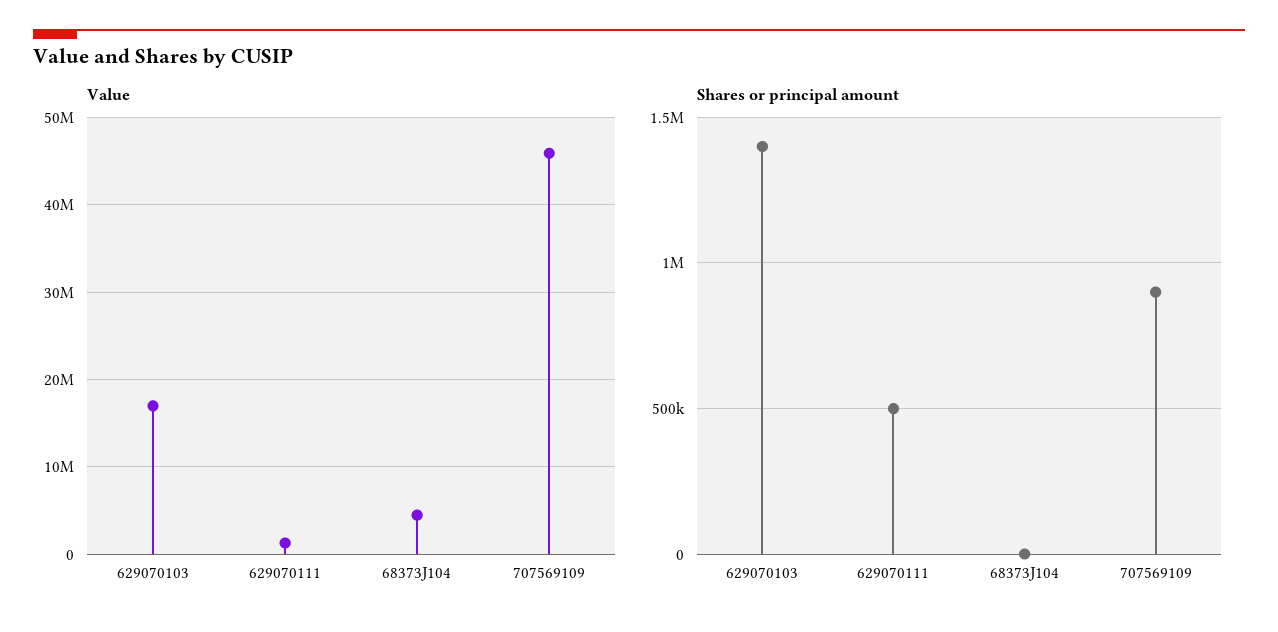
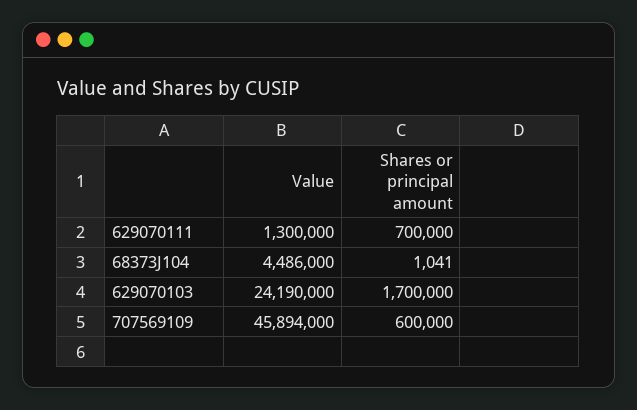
Value, 629070103: 17000000 -> 24190000
Shares or principal amount, 629070103: 1400000 -> 1700000
Shares or principal amount, 629070111: 500000 -> 700000
Shares or principal amount, 707569109: 900000 -> 600000

